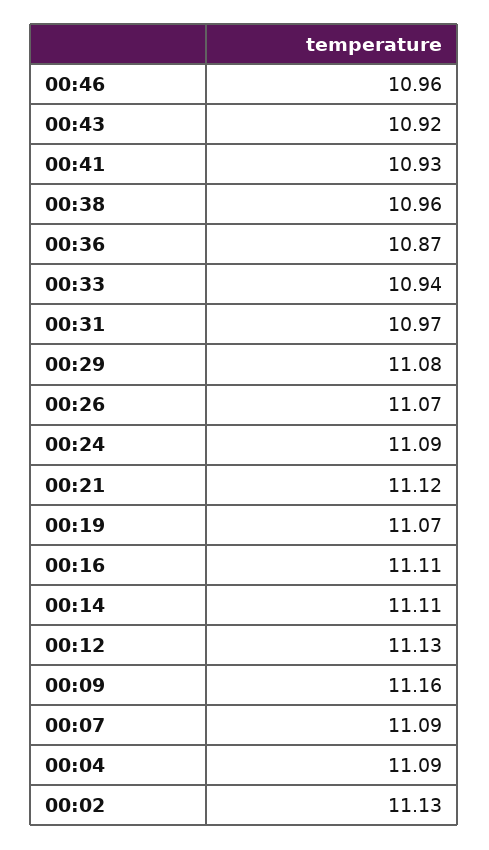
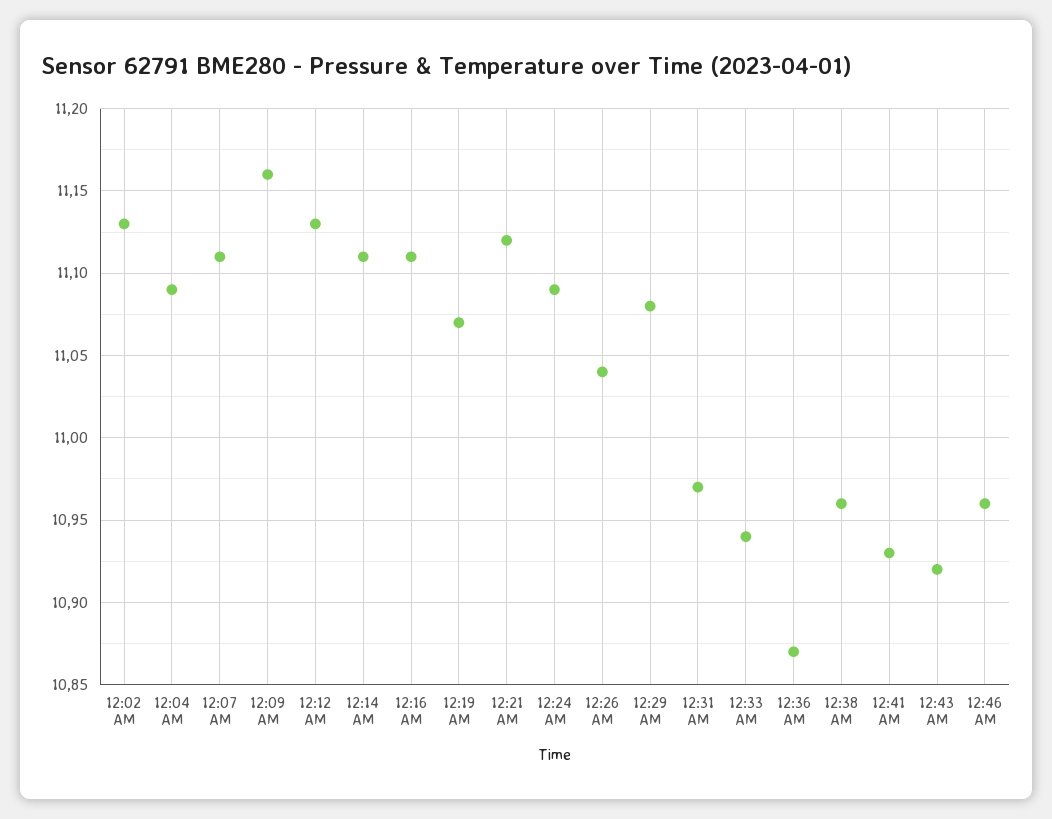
00:26: 11.07 -> 11.04
00:07: 11.09 -> 11.11

